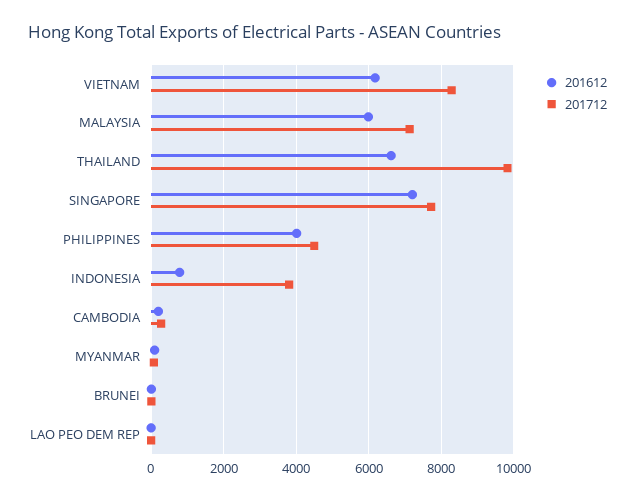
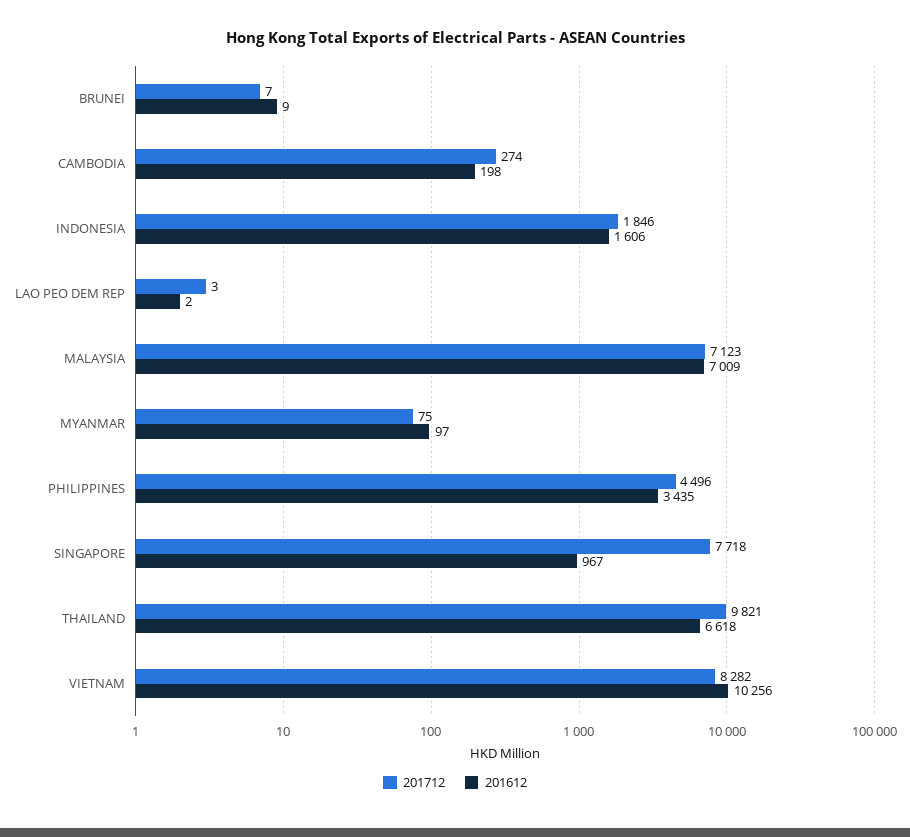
201612, VIETNAM: 6200 -> 10256
201612, MALAYSIA: 6000 -> 7009
201612, SINGAPORE: 7200 -> 967
201612, PHILIPPINES: 4000 -> 3435
201612, INDONESIA: 800 -> 1606
201712, INDONESIA: 3800 -> 1846

